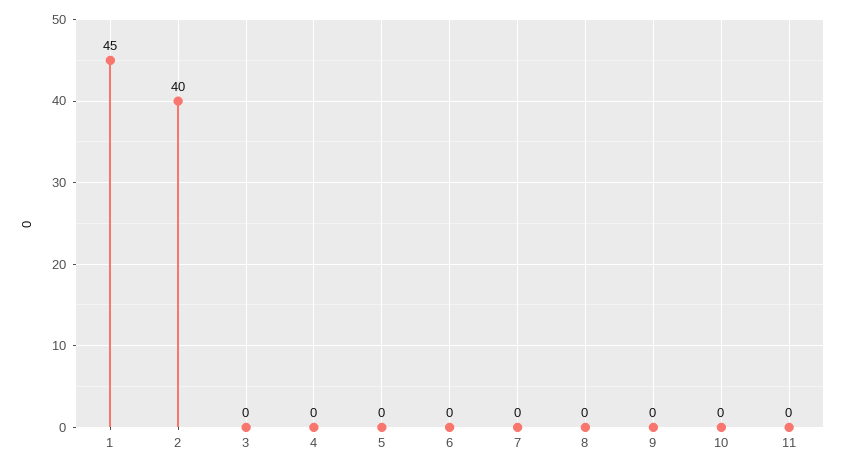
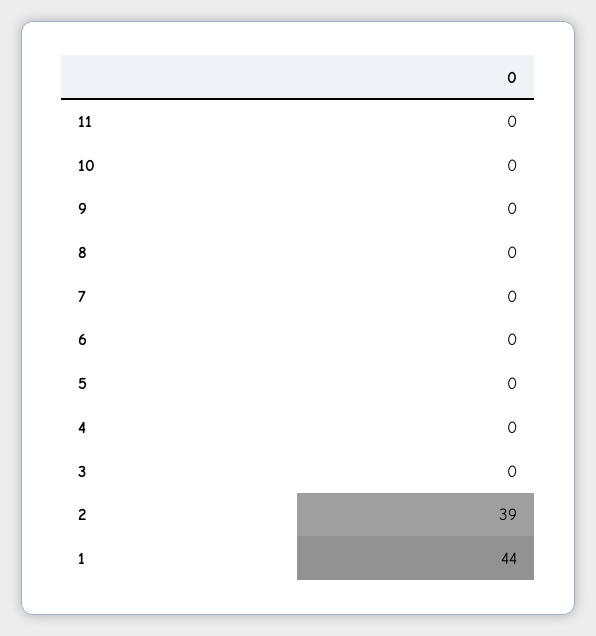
1: 45 -> 44
2: 40 -> 39

